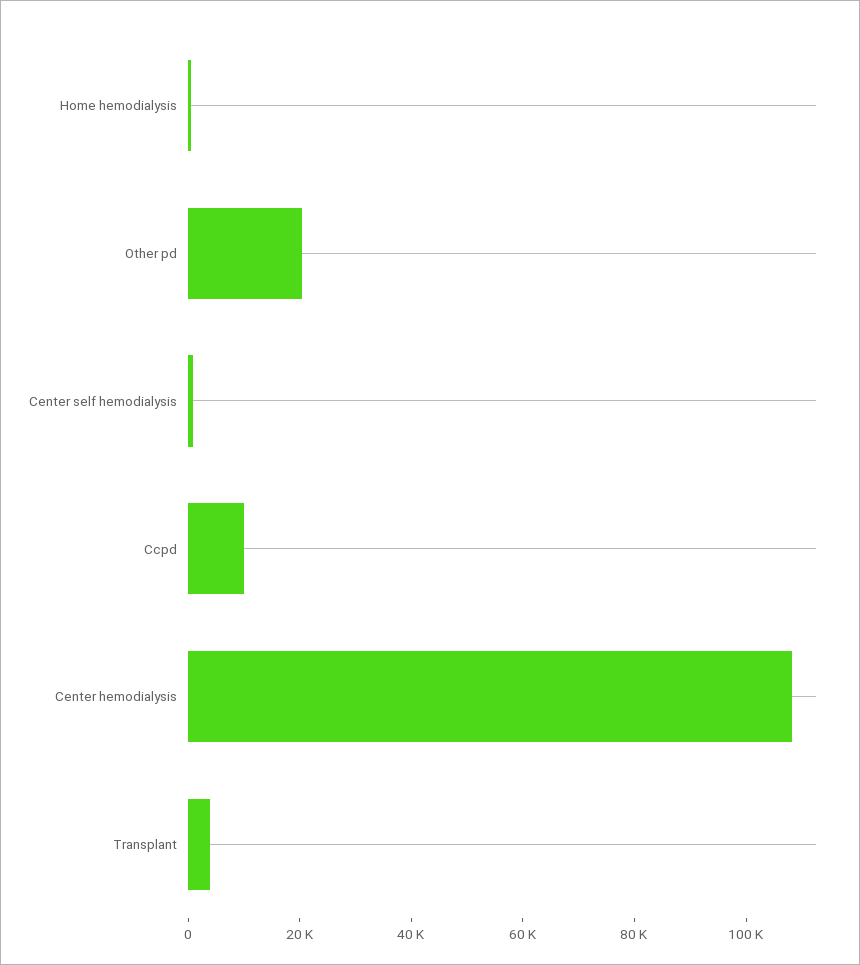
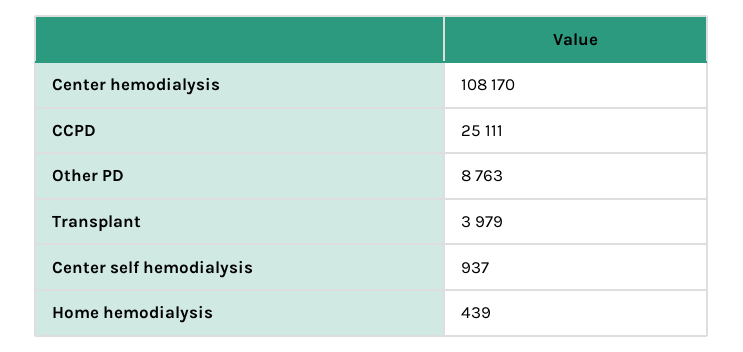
Other pd: 20000 -> 8763
Ccpd: 10000 -> 25111

